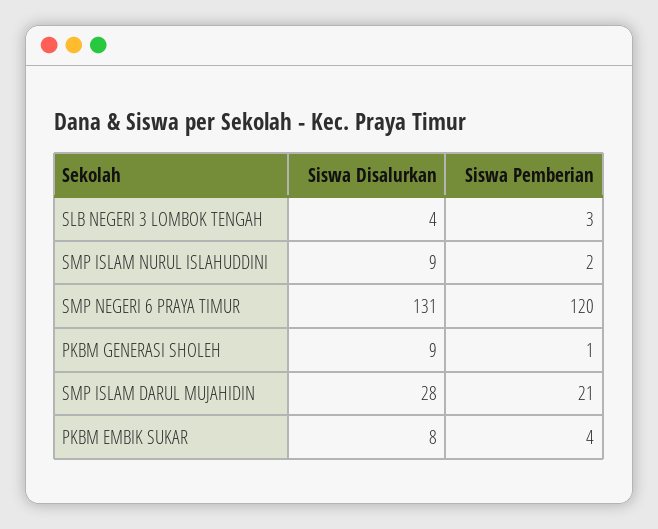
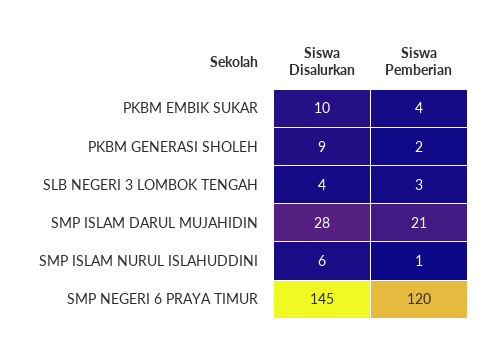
Siswa Disalurkan, SMP ISLAM NURUL ISLAHUDDINI: 9 -> 6
Siswa Pemberian, SMP ISLAM NURUL ISLAHUDDINI: 2 -> 1
Siswa Disalurkan, SMP NEGERI 6 PRAYA TIMUR: 131 -> 145
Siswa Pemberian, PKBM GENERASI SHOLEH: 1 -> 2
Siswa Disalurkan, PKBM EMBIK SUKAR: 8 -> 10

